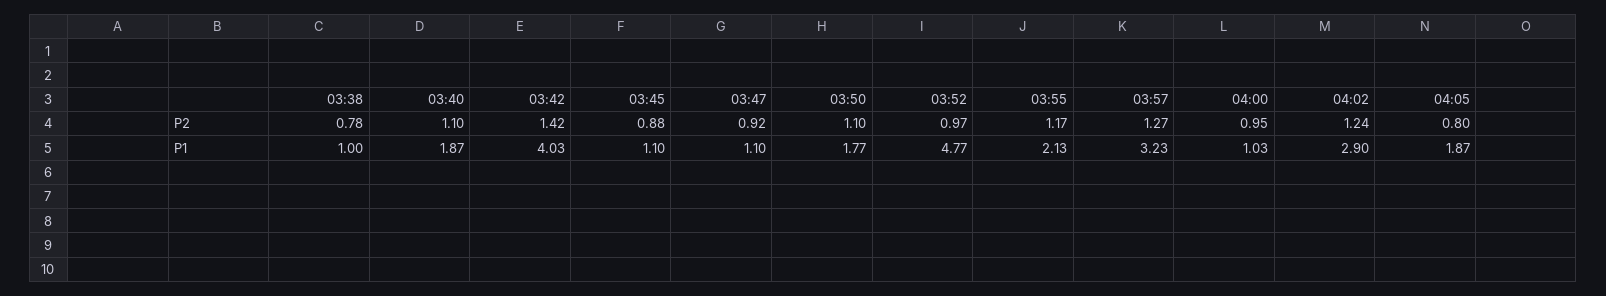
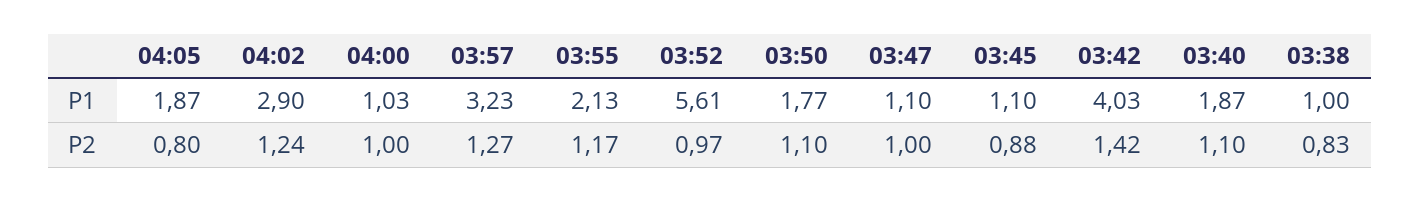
03:38, P2: 0.78 -> 0.83
03:47, P2: 0.92 -> 1
04:00, P2: 0.95 -> 1
03:52, P1: 4.77 -> 5.61

